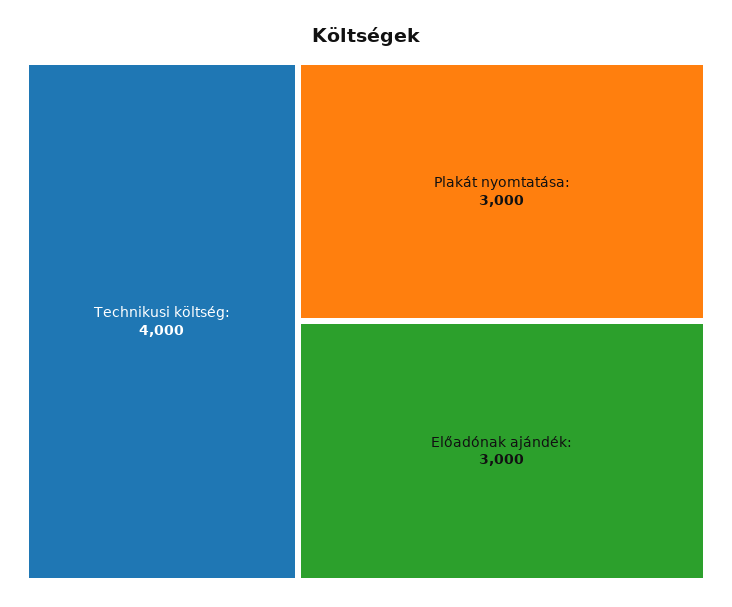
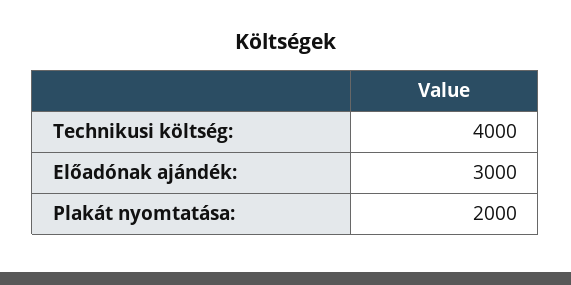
Plakát nyomtatása:: 3000 -> 2000

